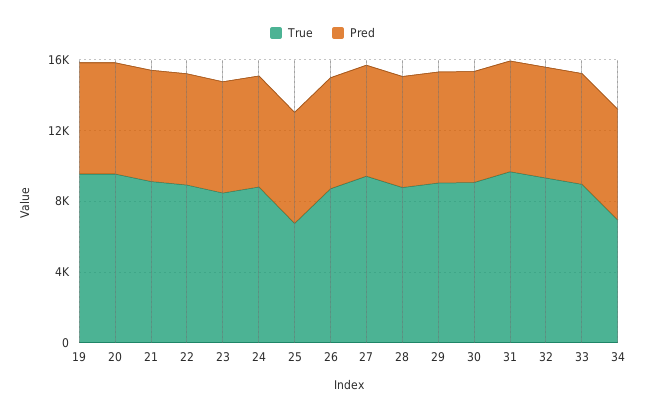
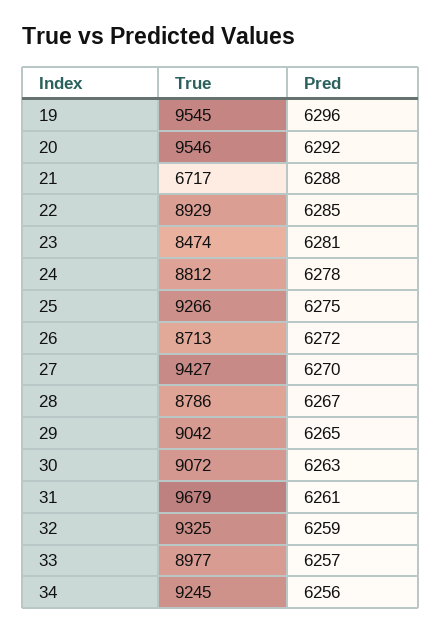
True, 21: 9000 -> 6717
True, 25: 7000 -> 9266
True, 34: 7000 -> 9245

